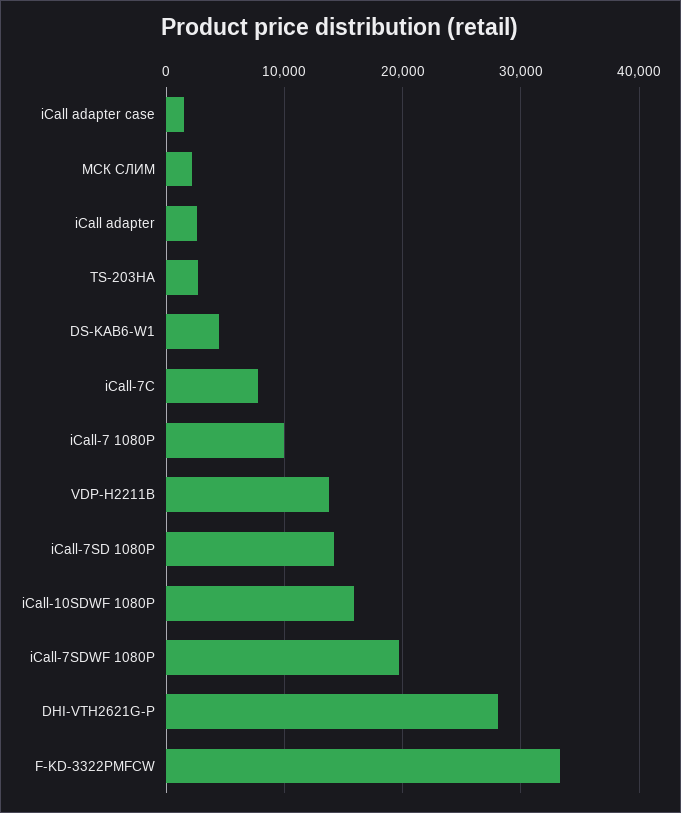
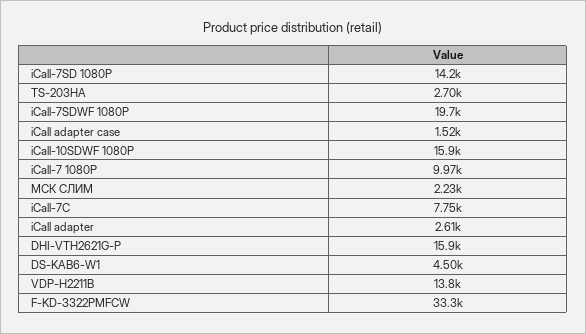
DHI-VTH2621G-P: 28000 -> 15900

